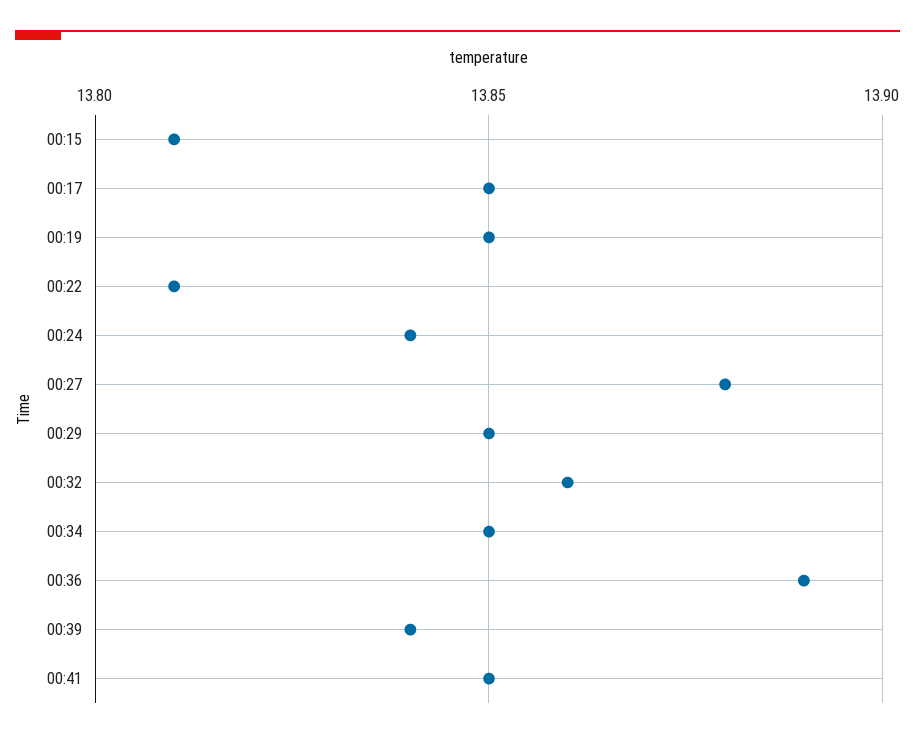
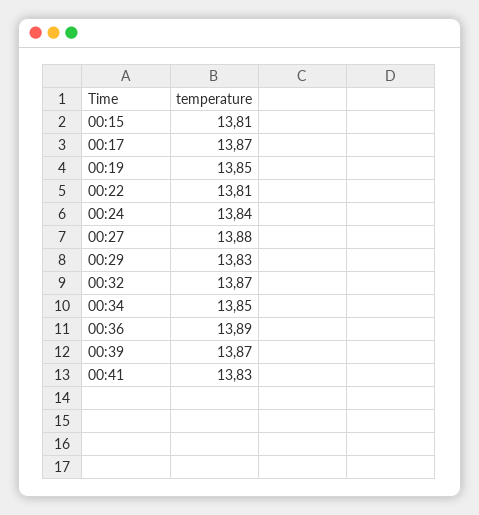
00:17: 13.85 -> 13.87
00:29: 13.85 -> 13.83
00:32: 13.86 -> 13.87
00:39: 13.84 -> 13.87
00:41: 13.85 -> 13.83

